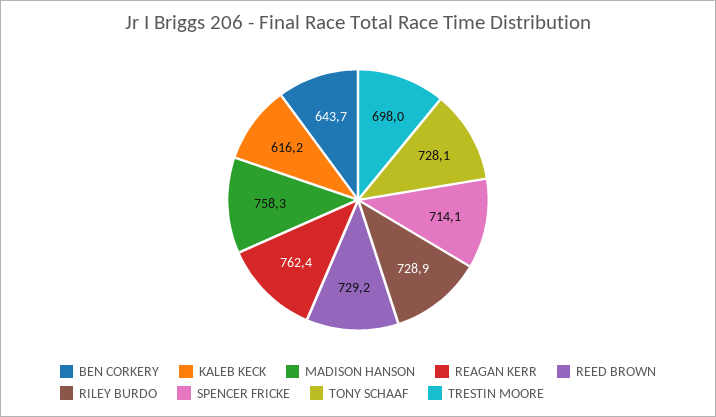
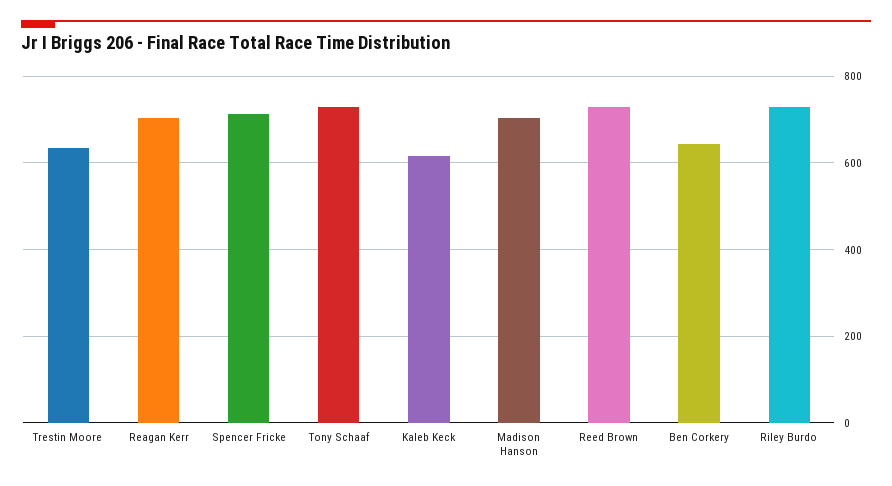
MADISON HANSON: 758.3 -> 700
REAGAN KERR: 762.4 -> 700
TRESTIN MOORE: 698 -> 640

